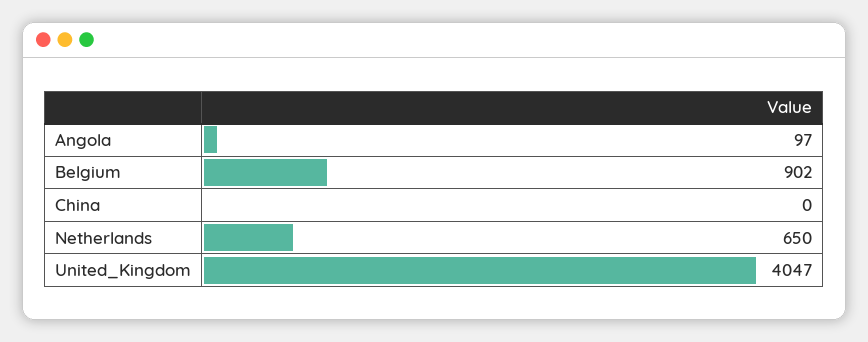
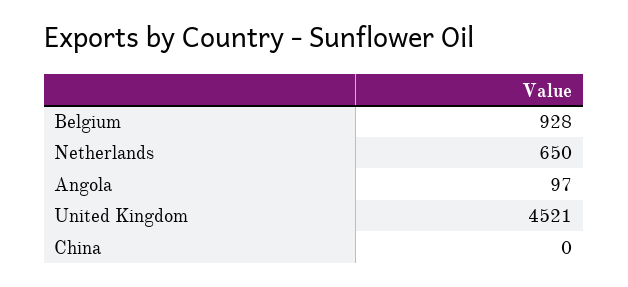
Belgium: 902 -> 928
United_Kingdom: 4047 -> 4521

